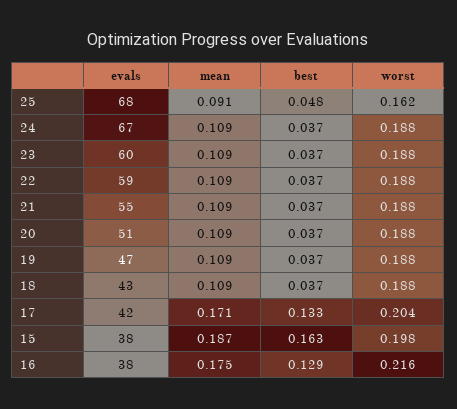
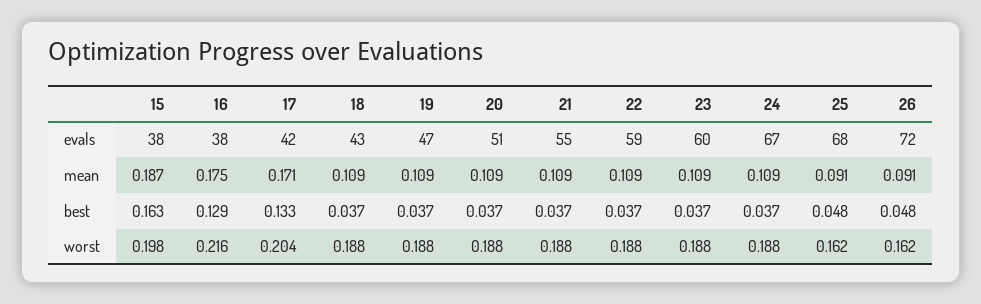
evals, 26: none -> 72
mean, 26: none -> 0.091
best, 26: none -> 0.048
worst, 26: none -> 0.162

